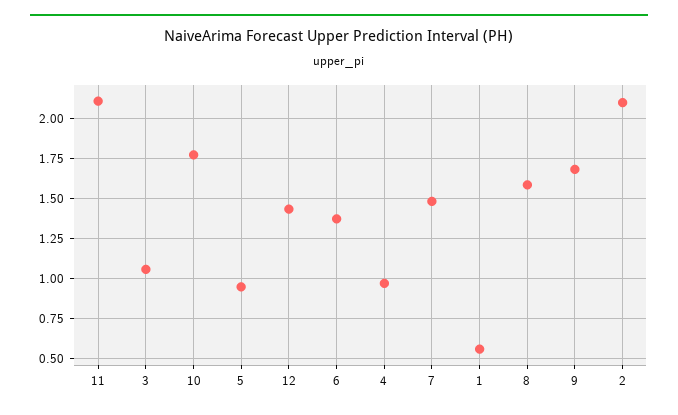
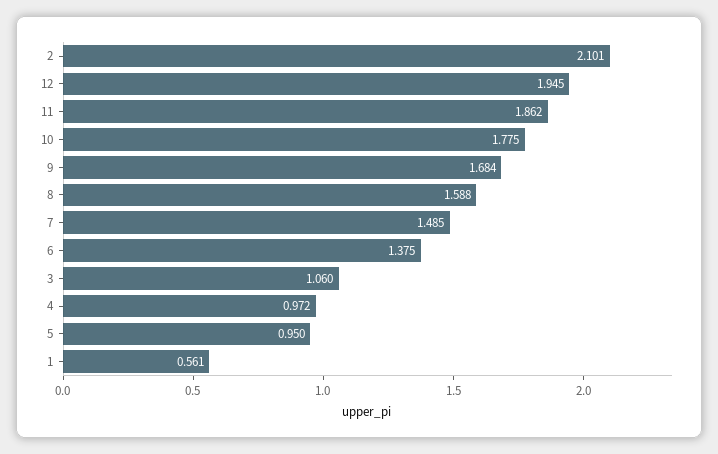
11: 2.1 -> 1.862
12: 1.45 -> 1.945

